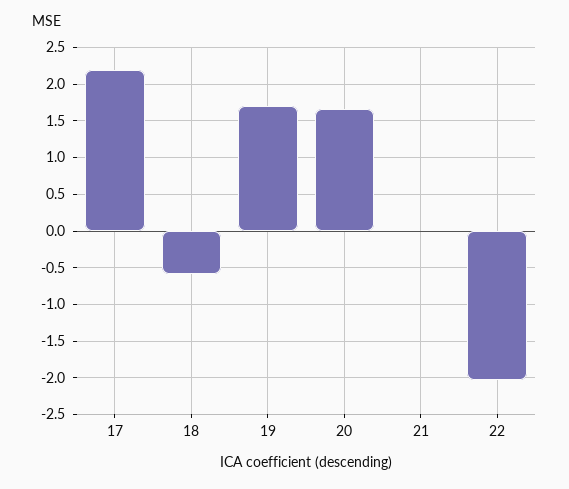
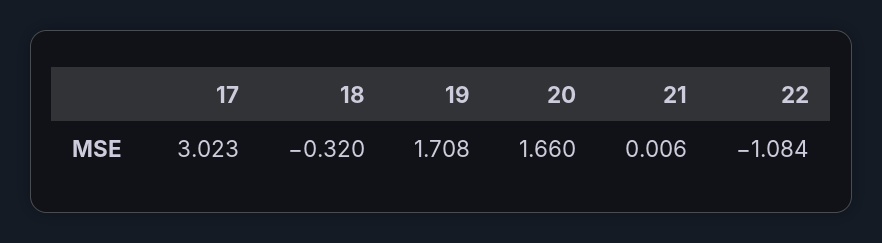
17: 2.2 -> 3.023
18: -0.6 -> -0.32
22: -2 -> -1.084

